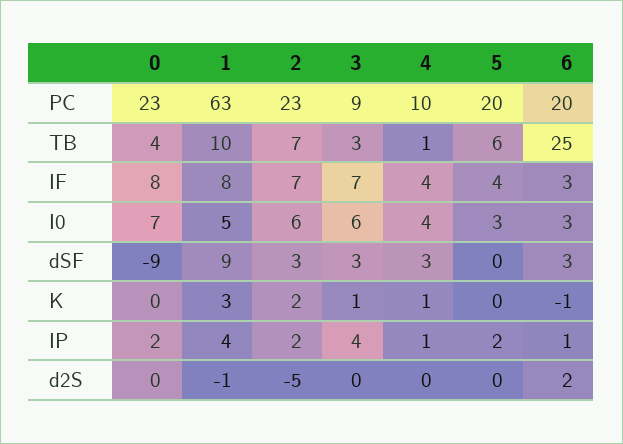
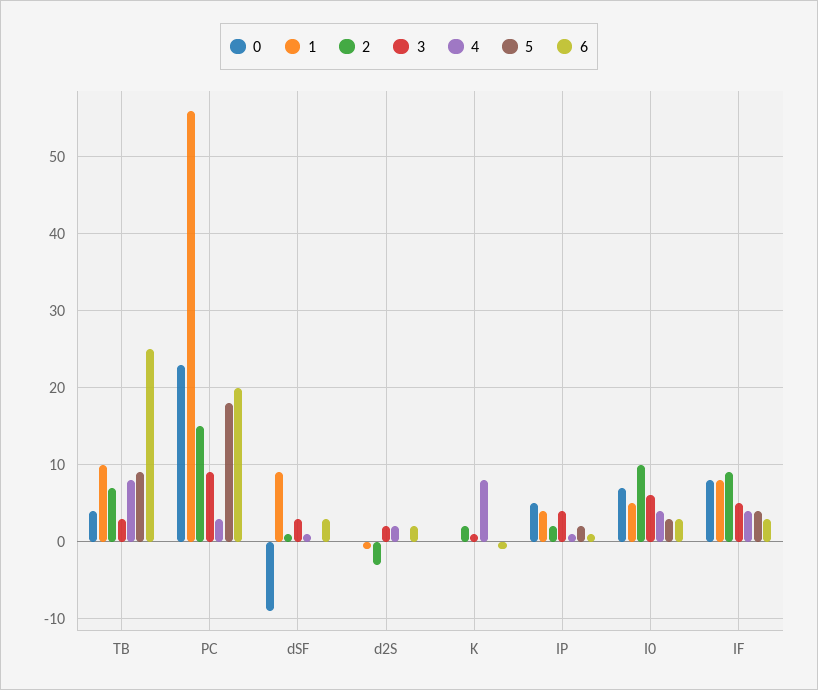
1, PC: 63 -> 56
2, PC: 23 -> 15
4, PC: 10 -> 3
5, PC: 20 -> 18
4, TB: 1 -> 8
5, TB: 6 -> 9
2, IF: 7 -> 9
3, IF: 7 -> 5
2, I0: 6 -> 10
2, dSF: 3 -> 1
4, dSF: 3 -> 1
1, K: 3 -> 0
4, K: 1 -> 8
0, IP: 2 -> 5
2, d2S: -5 -> -3
3, d2S: 0 -> 2
4, d2S: 0 -> 2

